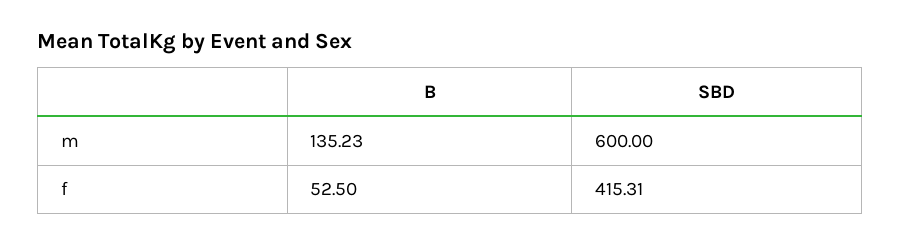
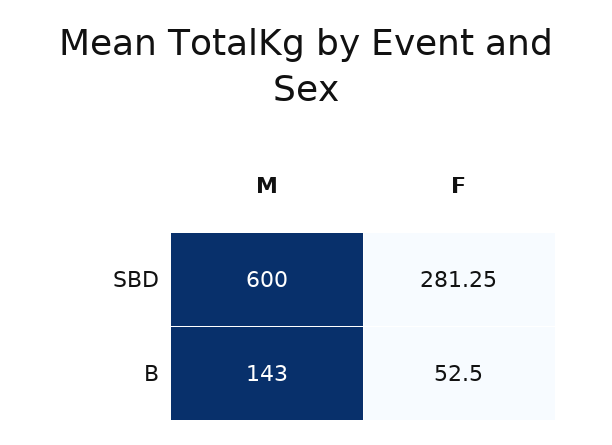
B, m: 135.23 -> 143
SBD, f: 415.31 -> 281.25

